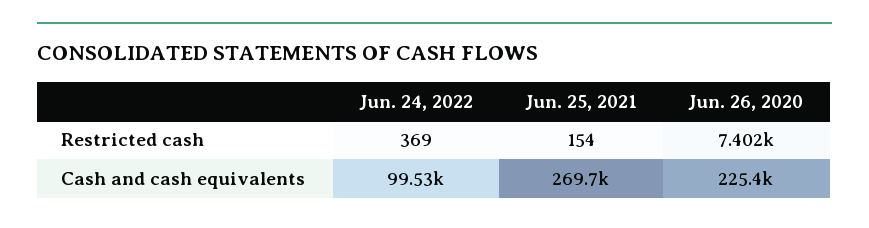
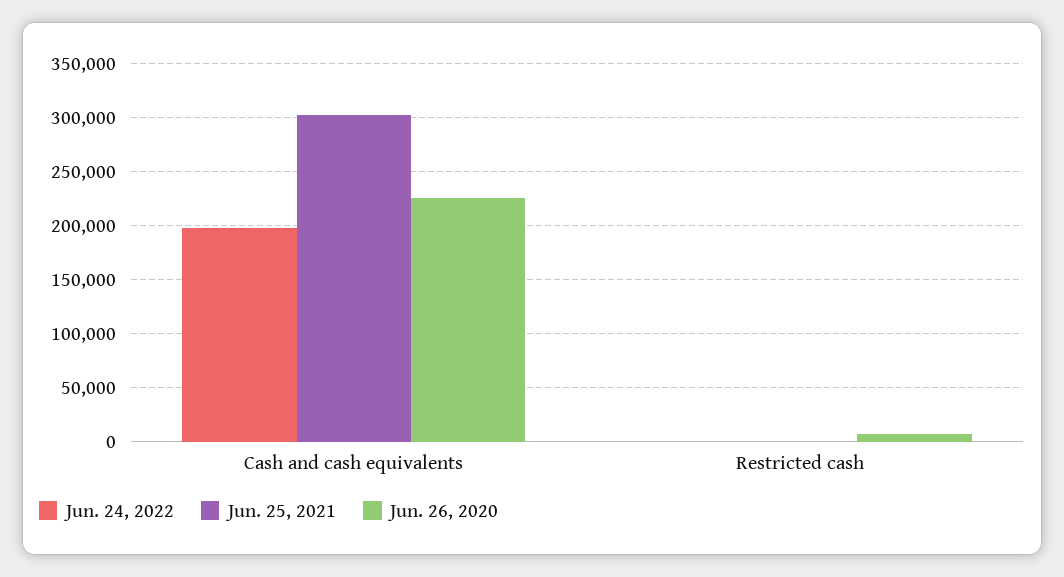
Jun. 24, 2022, Cash and cash equivalents: 99530 -> 200000
Jun. 25, 2021, Cash and cash equivalents: 269700 -> 300000

